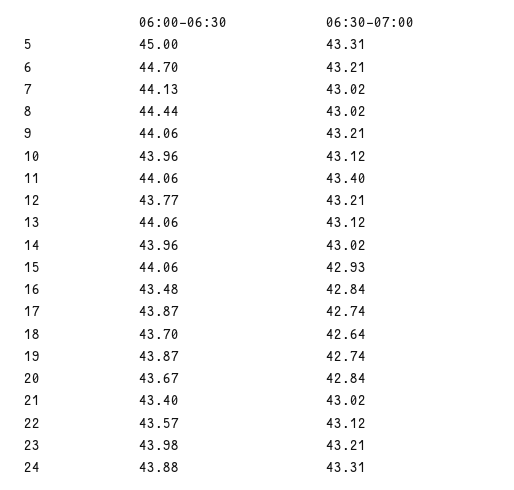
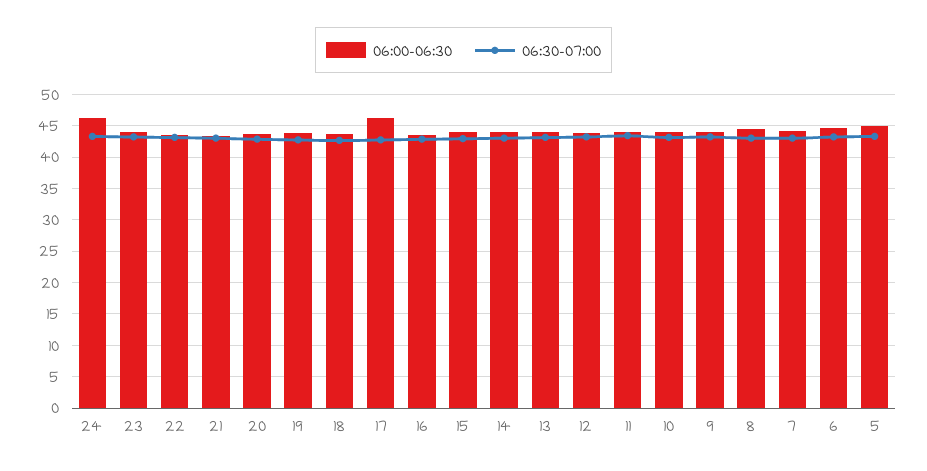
06:00-06:30, 17: 43.87 -> 46
06:00-06:30, 24: 43.88 -> 46

